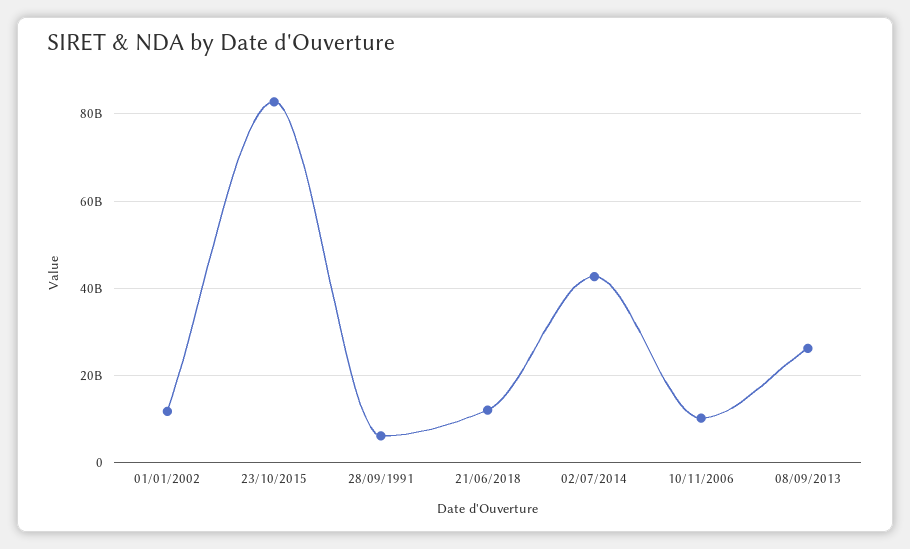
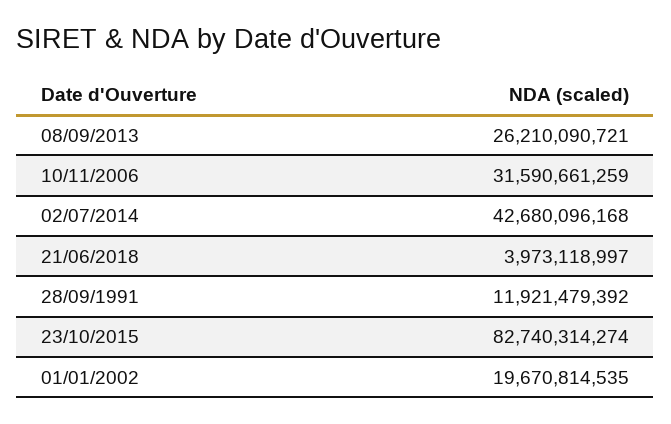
01/01/2002: 12000000000 -> 19670814535
28/09/1991: 6000000000 -> 11921479392
21/06/2018: 12000000000 -> 3973118997
10/11/2006: 10000000000 -> 31590661259

